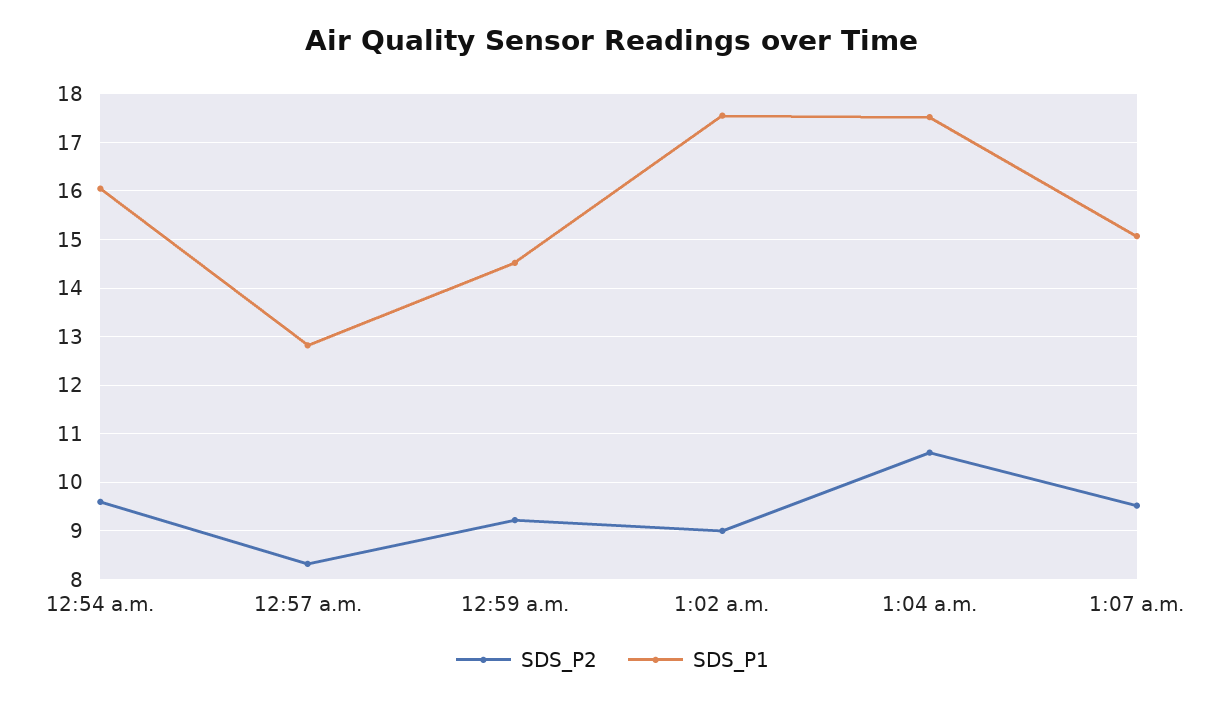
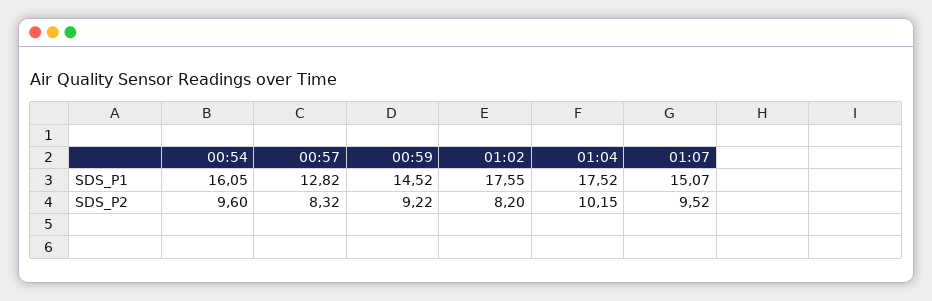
SDS_P2, 1:02 a.m.: 9 -> 8.2
SDS_P2, 1:04 a.m.: 10.6 -> 10.15

